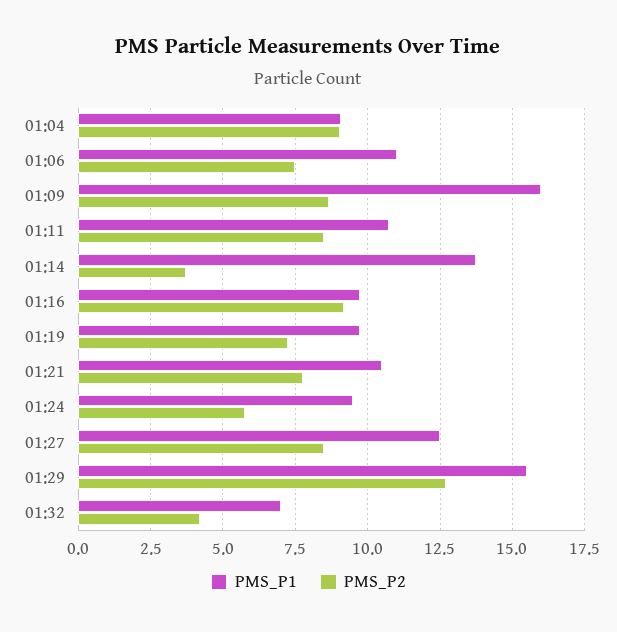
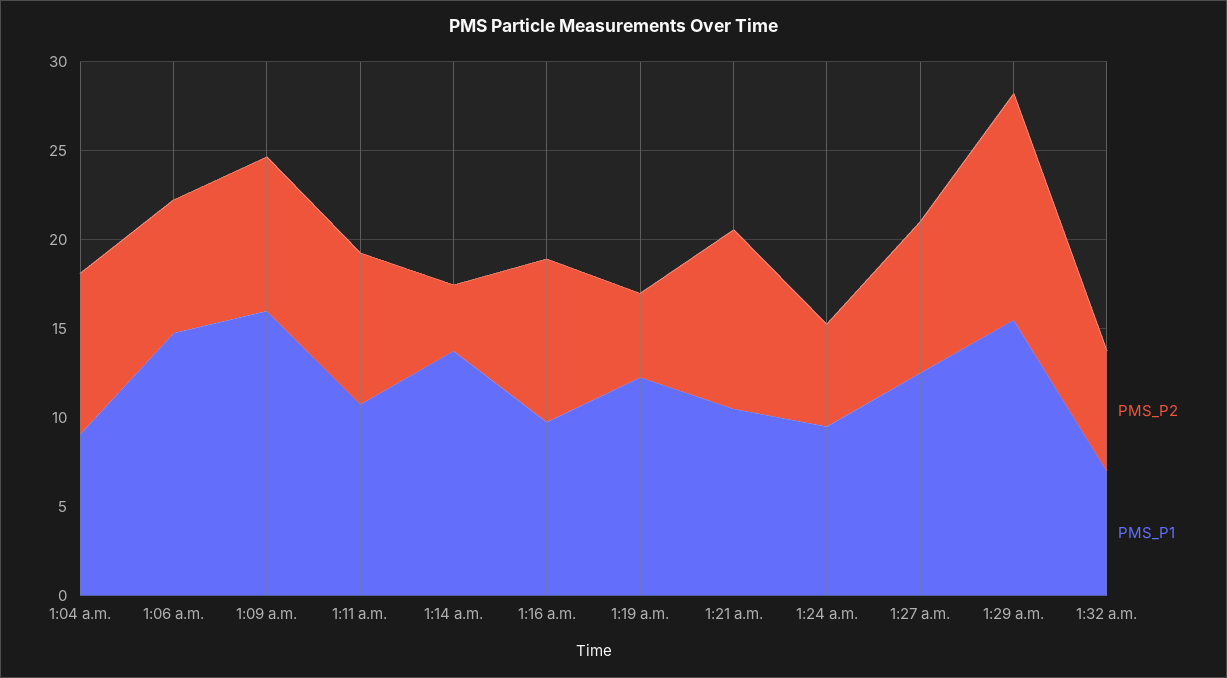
PMS_P1, 01:06: 11 -> 15
PMS_P1, 01:19: 9.75 -> 12
PMS_P2, 01:19: 7.25 -> 5
PMS_P2, 01:21: 7.75 -> 10
PMS_P2, 01:32: 4.25 -> 7

